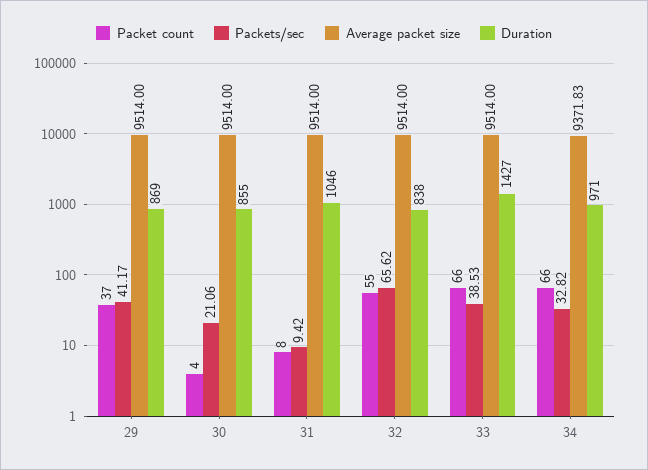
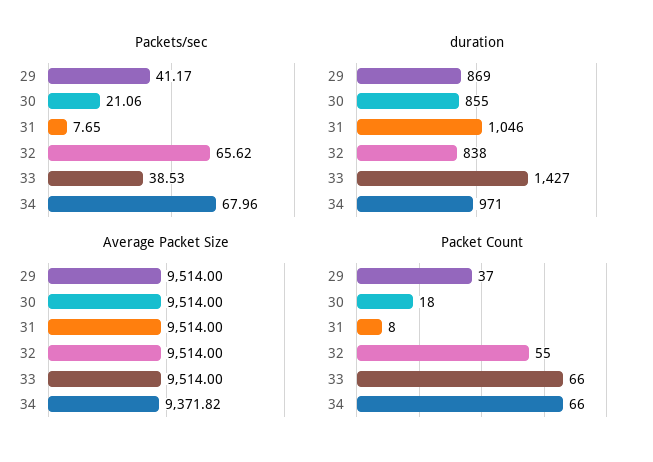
Packet count, 30: 4 -> 18
Packets/sec, 31: 9.42 -> 7.65
Packets/sec, 34: 32.82 -> 67.96
Average packet size, 34: 9371.83 -> 9371.82

